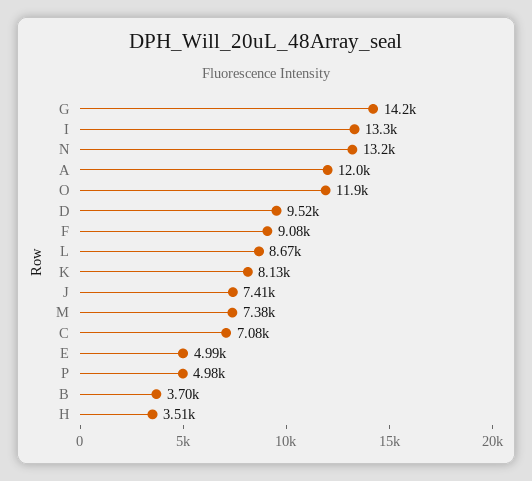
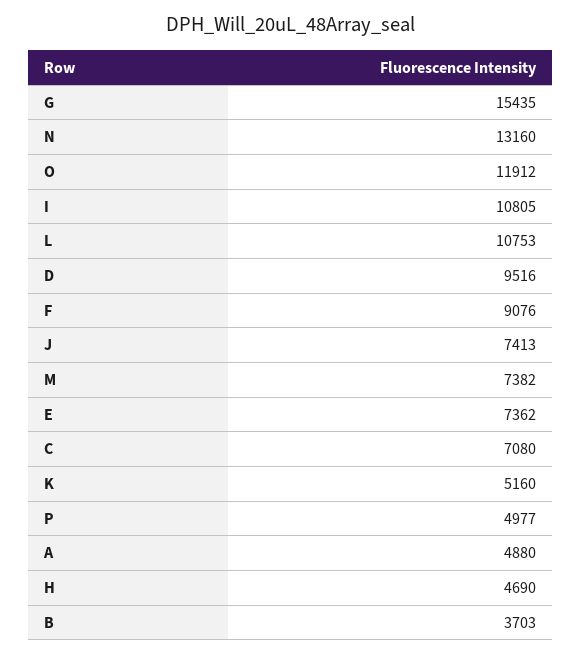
G: 14200 -> 15435
I: 13300 -> 10805
A: 12000 -> 4880
L: 8670 -> 10753
K: 8130 -> 5160
E: 4990 -> 7362
H: 3510 -> 4690

